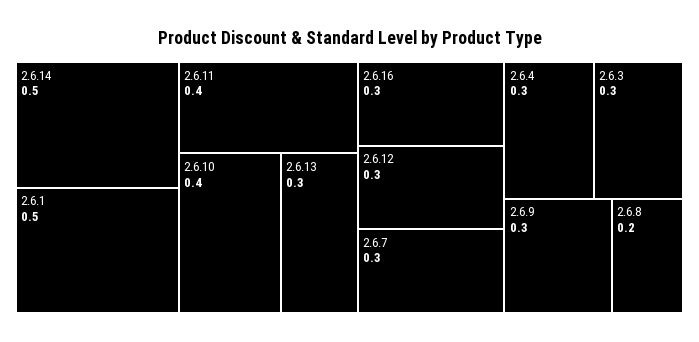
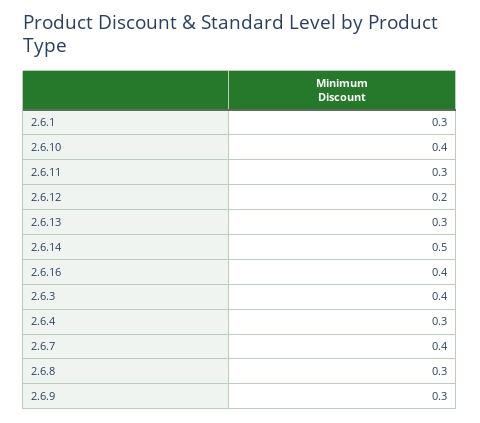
2.6.1: 0.5 -> 0.3
2.6.11: 0.4 -> 0.3
2.6.16: 0.3 -> 0.4
2.6.12: 0.3 -> 0.2
2.6.7: 0.3 -> 0.4
2.6.3: 0.3 -> 0.4
2.6.8: 0.2 -> 0.3

